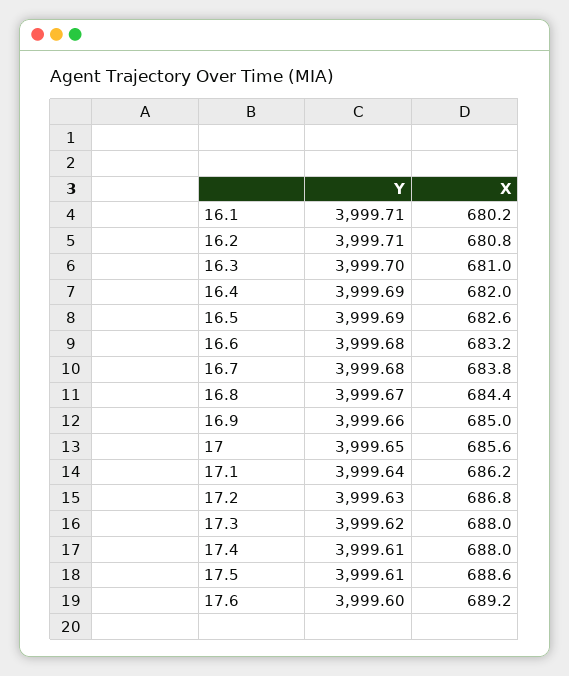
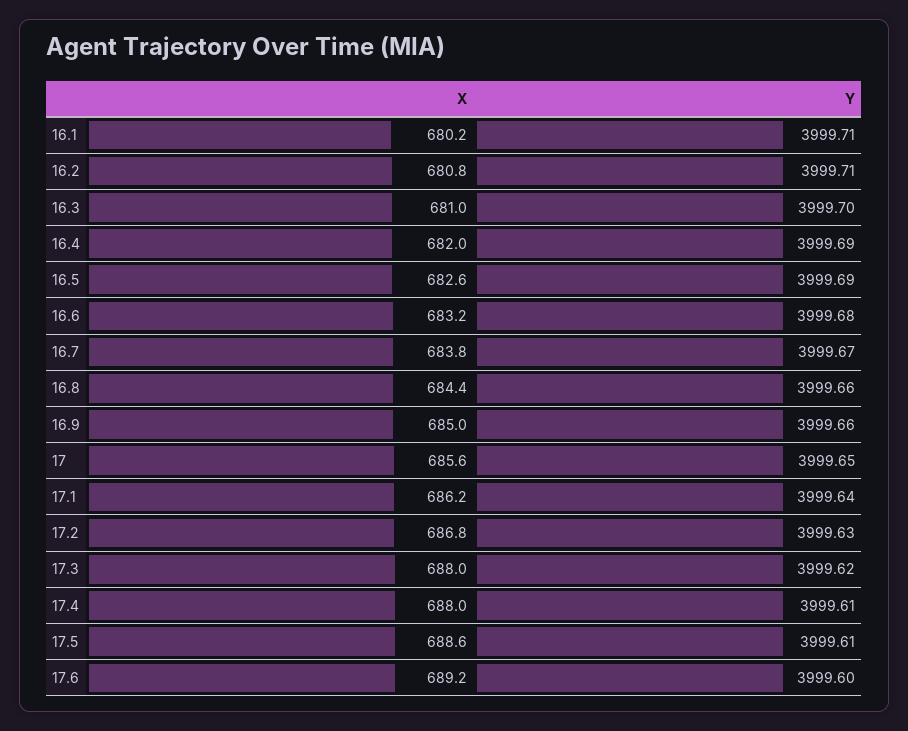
Y, 16.7: 3999.68 -> 3999.67
Y, 16.8: 3999.67 -> 3999.66

